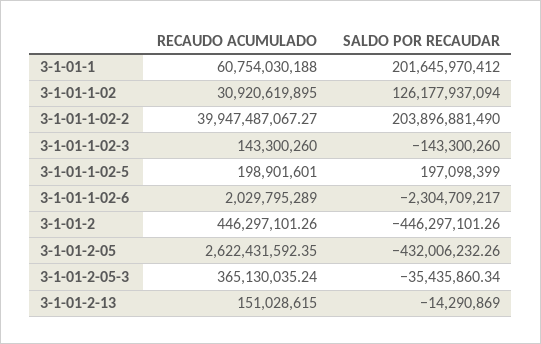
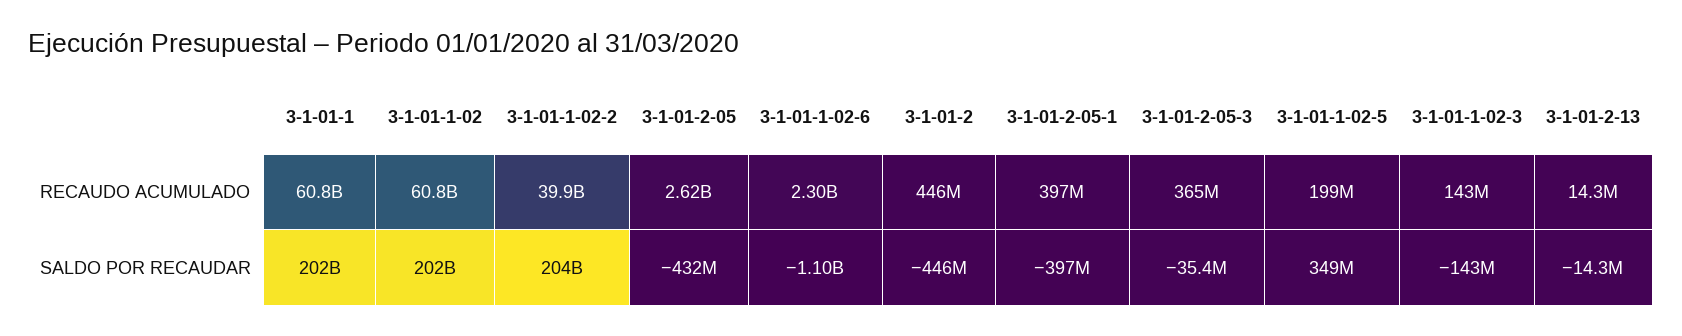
RECAUDO ACUMULADO, 3-1-01-1-02: 30920619895 -> 60800000000
SALDO POR RECAUDAR, 3-1-01-1-02: 126177937094 -> 202000000000
SALDO POR RECAUDAR, 3-1-01-1-02-5: 197098399 -> 349000000
RECAUDO ACUMULADO, 3-1-01-1-02-6: 2029795289 -> 2300000000
SALDO POR RECAUDAR, 3-1-01-1-02-6: -2304709217 -> -1100000000
RECAUDO ACUMULADO, 3-1-01-2-13: 151028615 -> 14300000
RECAUDO ACUMULADO, 3-1-01-2-05-1: none -> 397000000
SALDO POR RECAUDAR, 3-1-01-2-05-1: none -> -397000000

